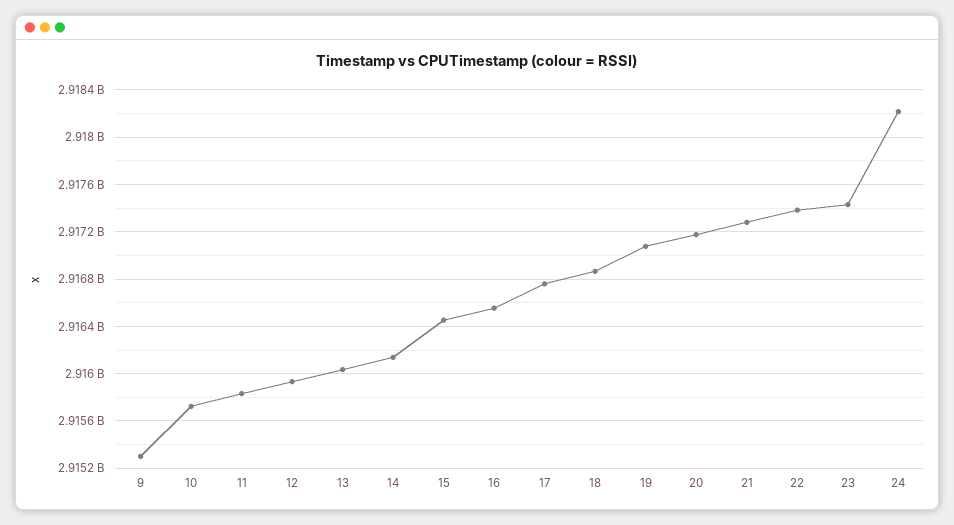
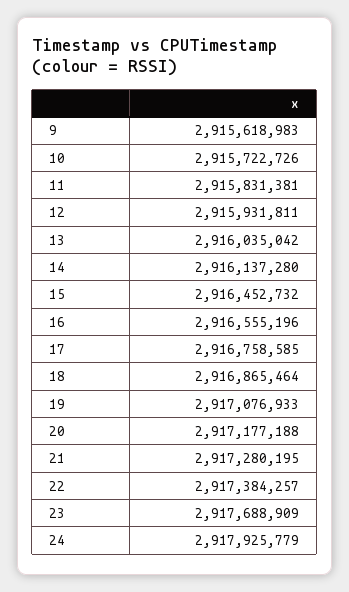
9: 2915300000 -> 2915618983
23: 2917400000 -> 2917688909
24: 2918200000 -> 2917925779

